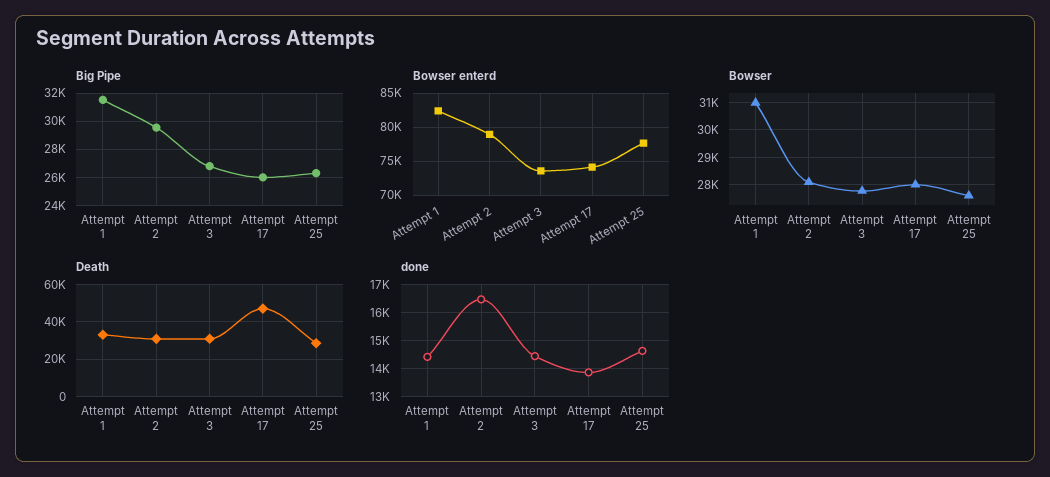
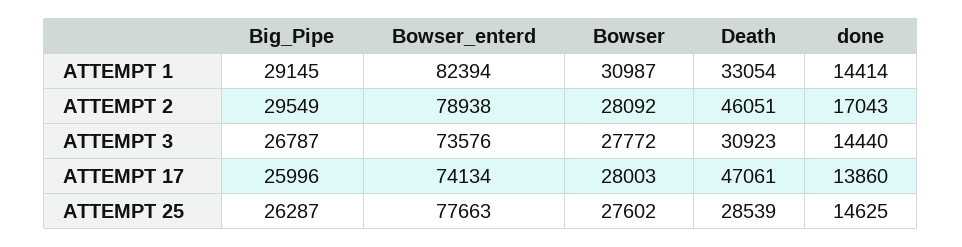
Big Pipe, Attempt 1: 31500 -> 29145
Death, Attempt 2: 30000 -> 46051
done, Attempt 2: 16500 -> 17043

